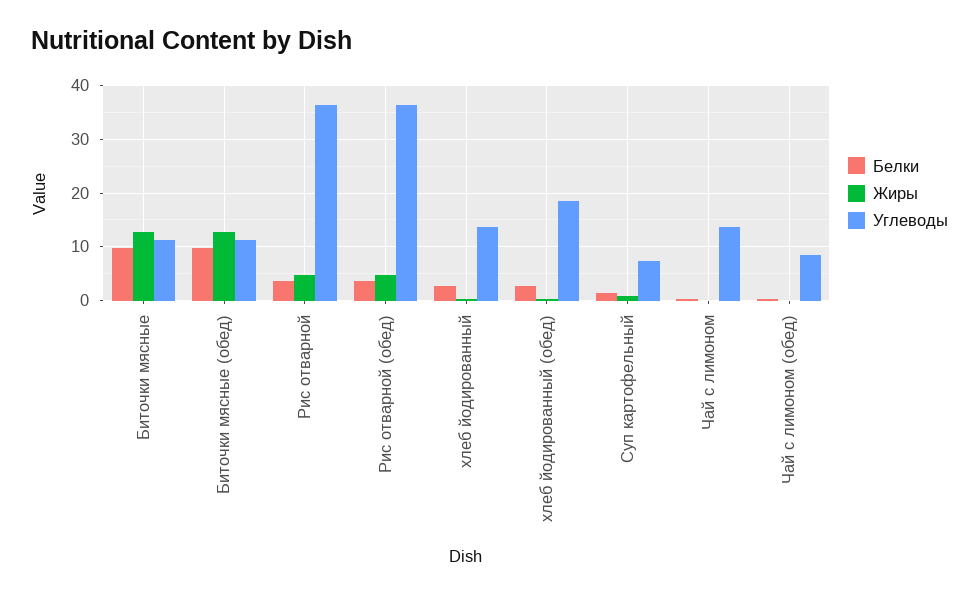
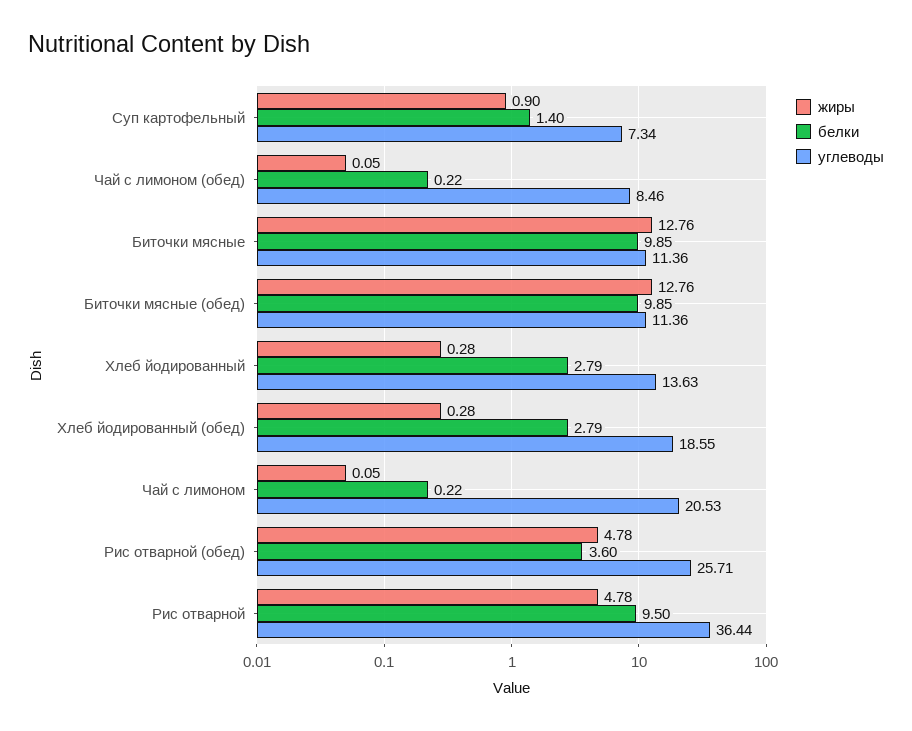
Белки, Рис отварной: 4 -> 9.5
Углеводы, Рис отварной (обед): 36 -> 25.71
Углеводы, Чай с лимоном: 14 -> 20.53

